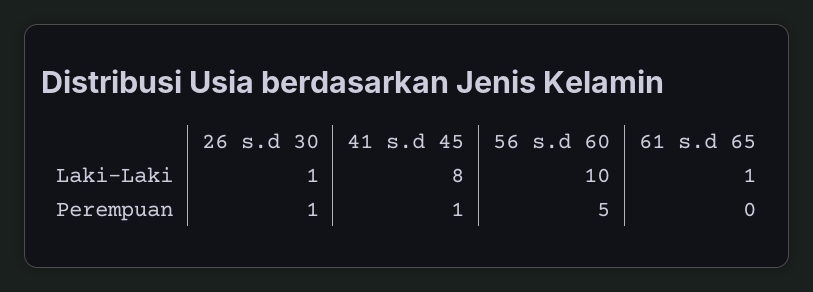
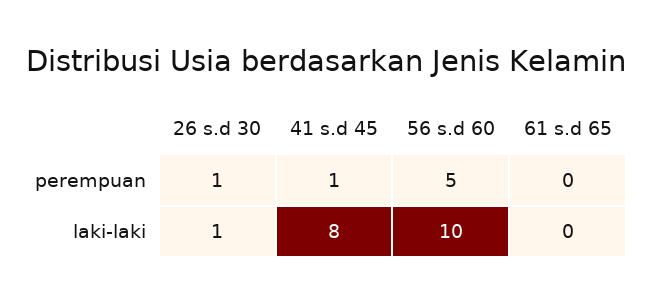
61 s.d 65, Laki-Laki: 1 -> 0

